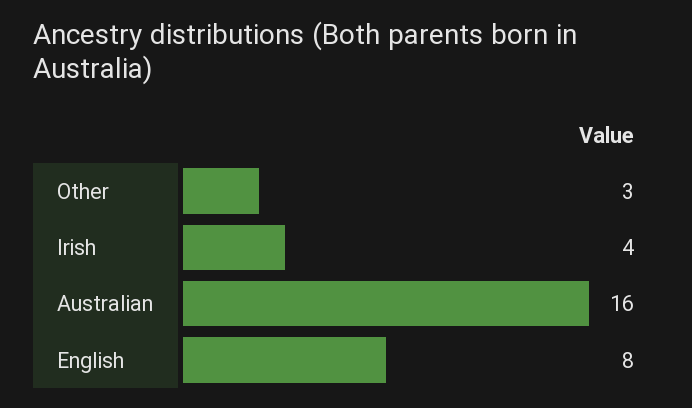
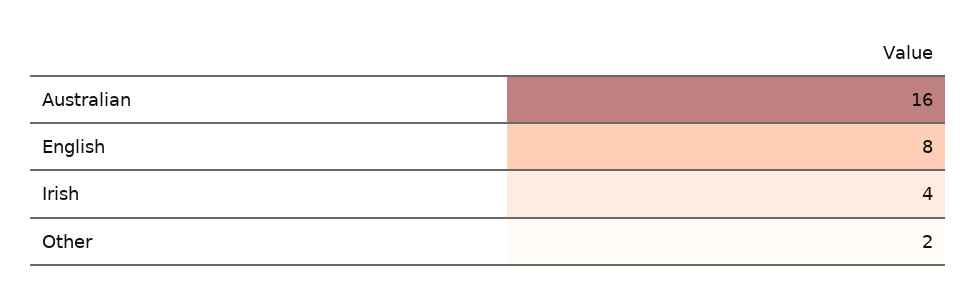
Other: 3 -> 2

